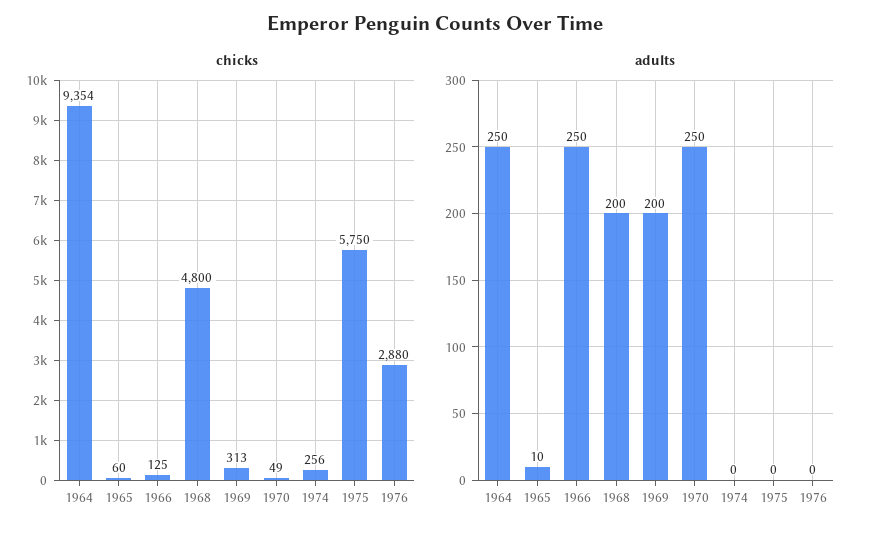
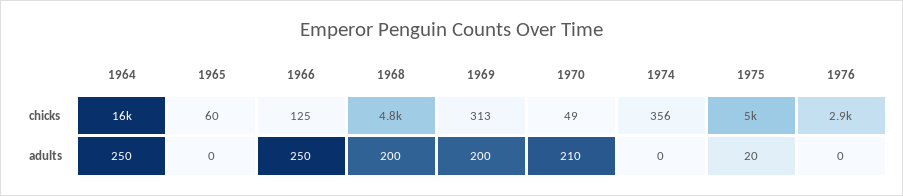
chicks, 1964: 9354 -> 16000
chicks, 1974: 256 -> 356
chicks, 1975: 5750 -> 5000
adults, 1965: 10 -> 0
adults, 1970: 250 -> 210
adults, 1975: 0 -> 20

